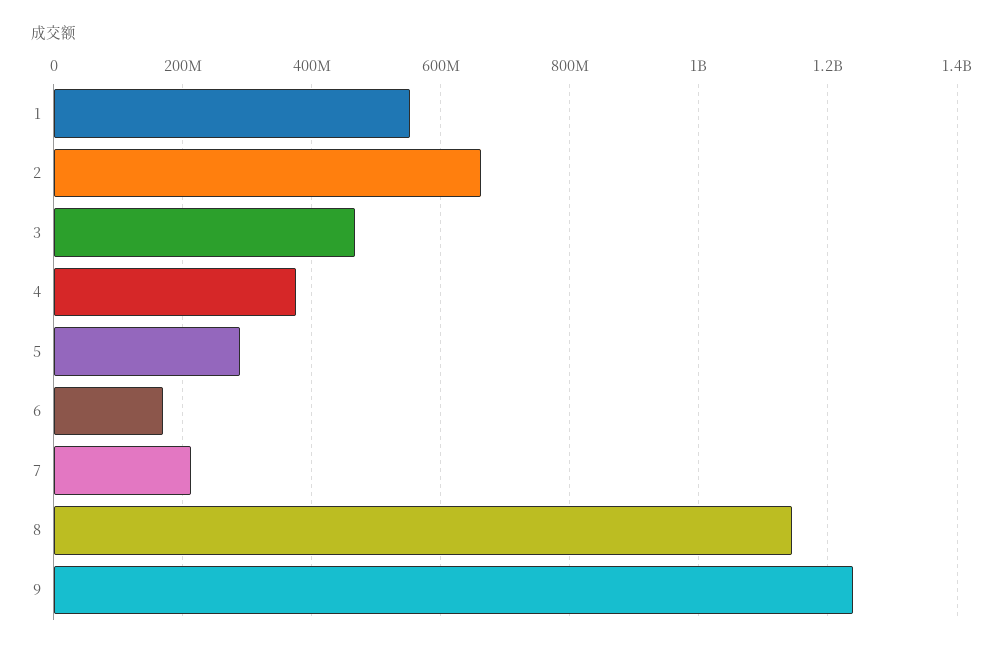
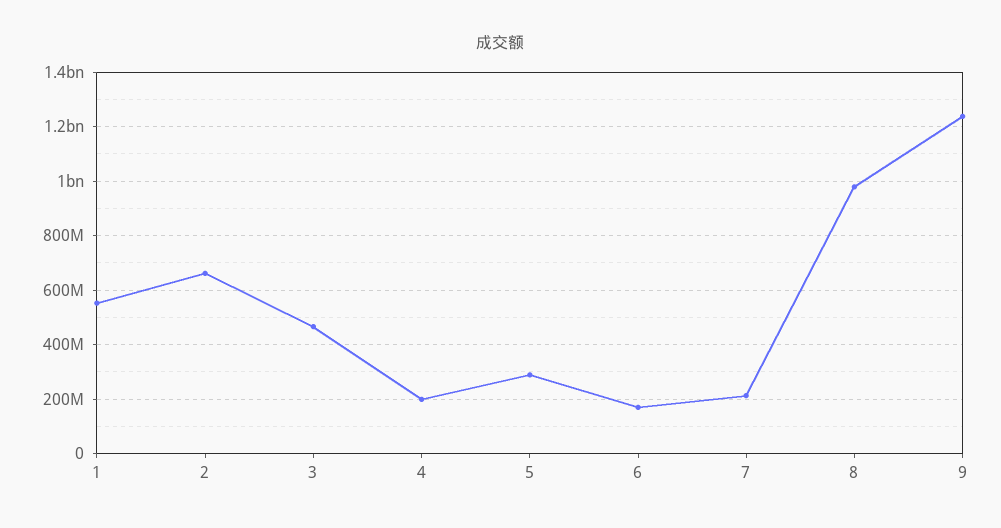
4: 380000000 -> 200000000
8: 1140000000 -> 975000000

